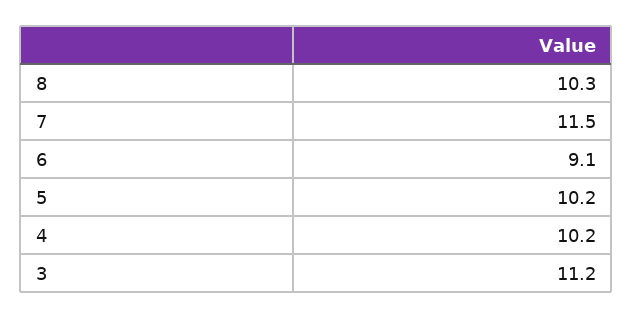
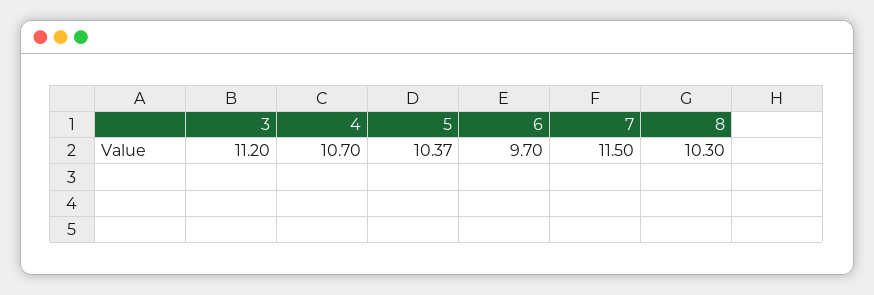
6: 9.1 -> 9.7
5: 10.2 -> 10.37
4: 10.2 -> 10.7

